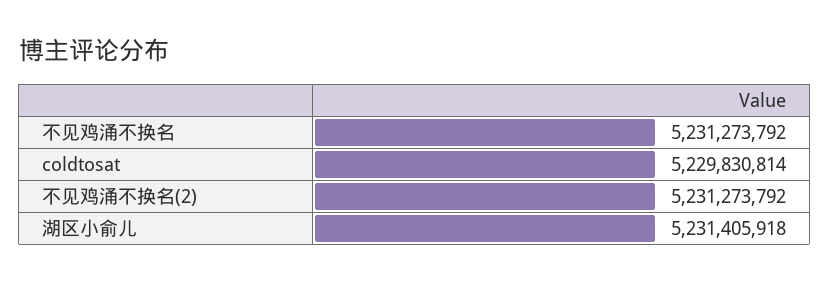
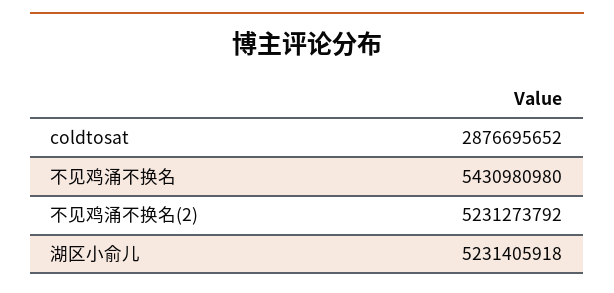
不见鸡涌不换名: 5231273792 -> 5430980980
coldtosat: 5229830814 -> 2876695652

